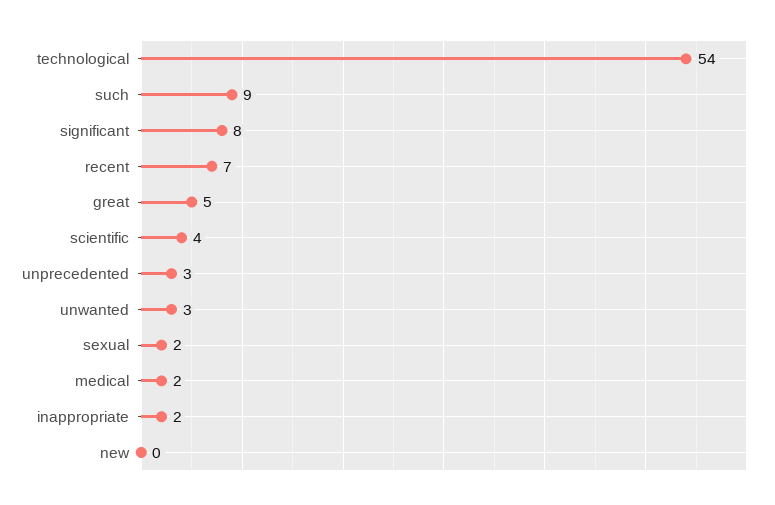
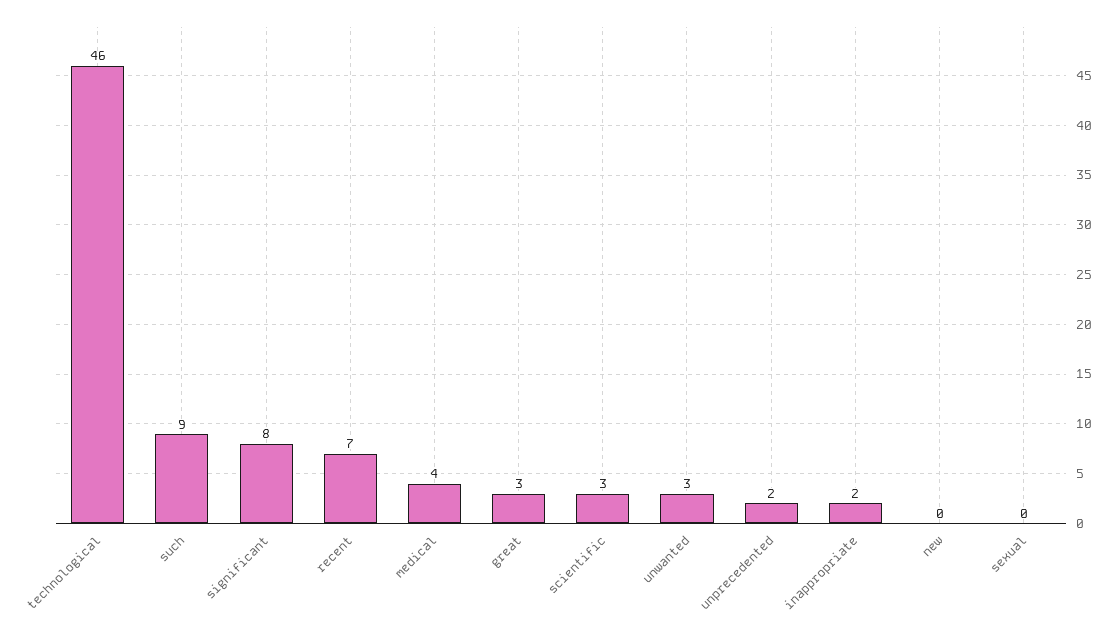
technological: 54 -> 46
great: 5 -> 3
scientific: 4 -> 3
unprecedented: 3 -> 2
sexual: 2 -> 0
medical: 2 -> 4

